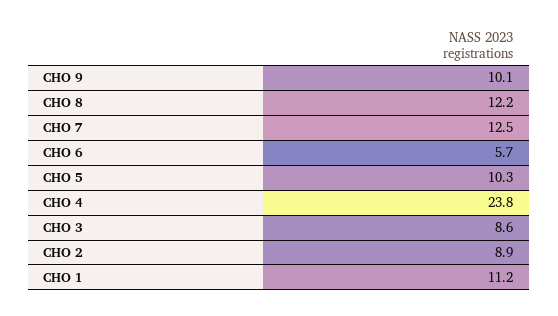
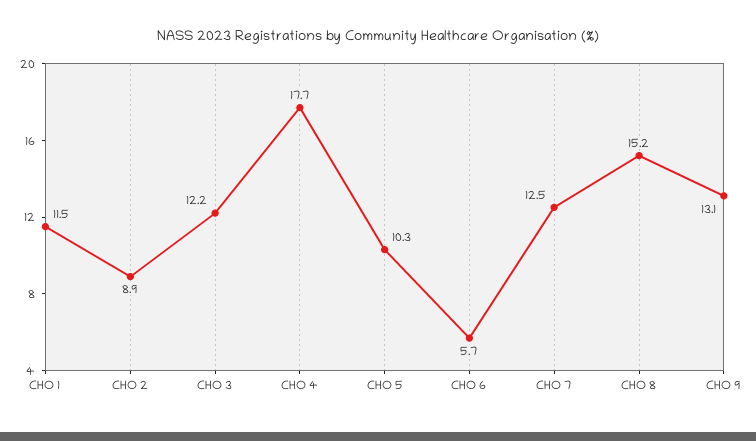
CHO 9: 10.1 -> 13.1
CHO 8: 12.2 -> 15.2
CHO 4: 23.8 -> 17.7
CHO 3: 8.6 -> 12.2
CHO 1: 11.2 -> 11.5

